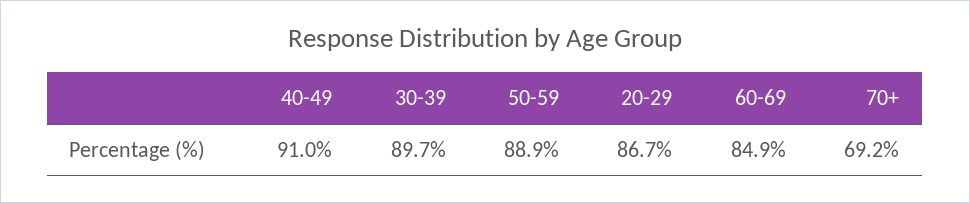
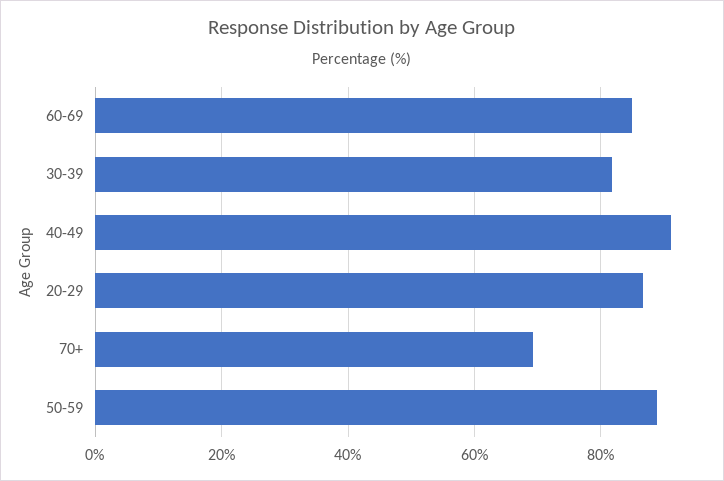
30-39: 89.7 -> 82

